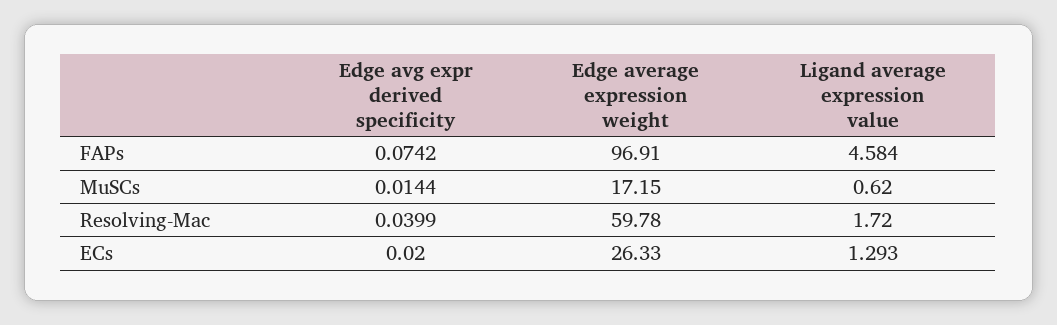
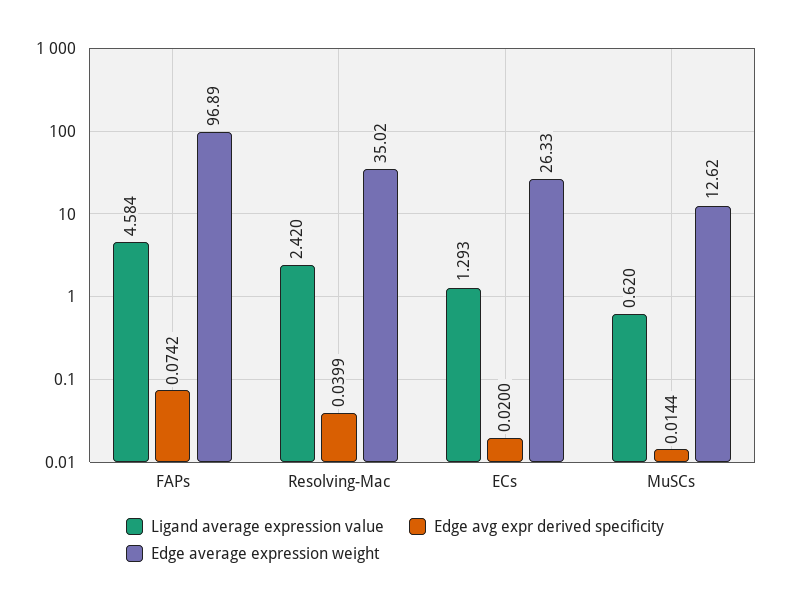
Edge average expression weight, FAPs: 96.91 -> 96.89
Edge average expression weight, MuSCs: 17.15 -> 12.62
Edge average expression weight, Resolving-Mac: 59.78 -> 35.02
Ligand average expression value, Resolving-Mac: 1.72 -> 2.42

